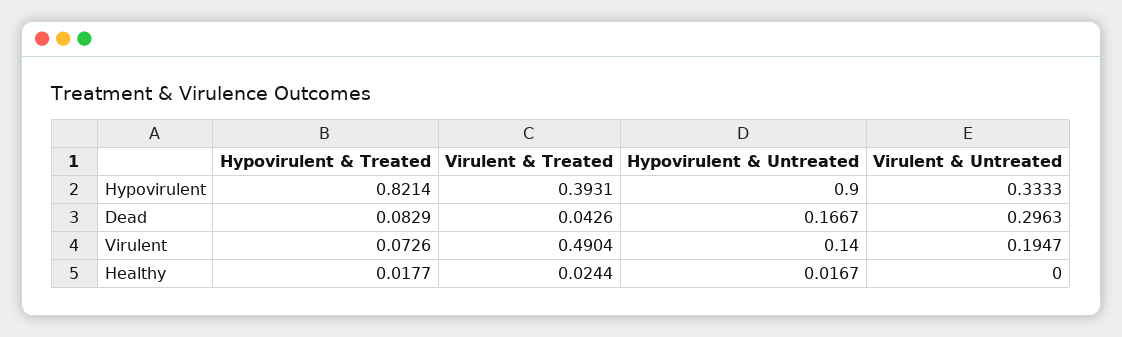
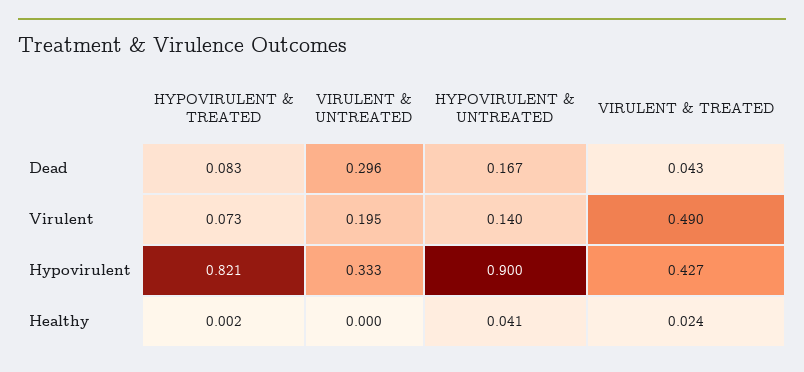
Virulent & Treated, Hypovirulent: 0.3931 -> 0.427
Hypovirulent & Treated, Healthy: 0.0177 -> 0.002
Hypovirulent & Untreated, Healthy: 0.0167 -> 0.041

